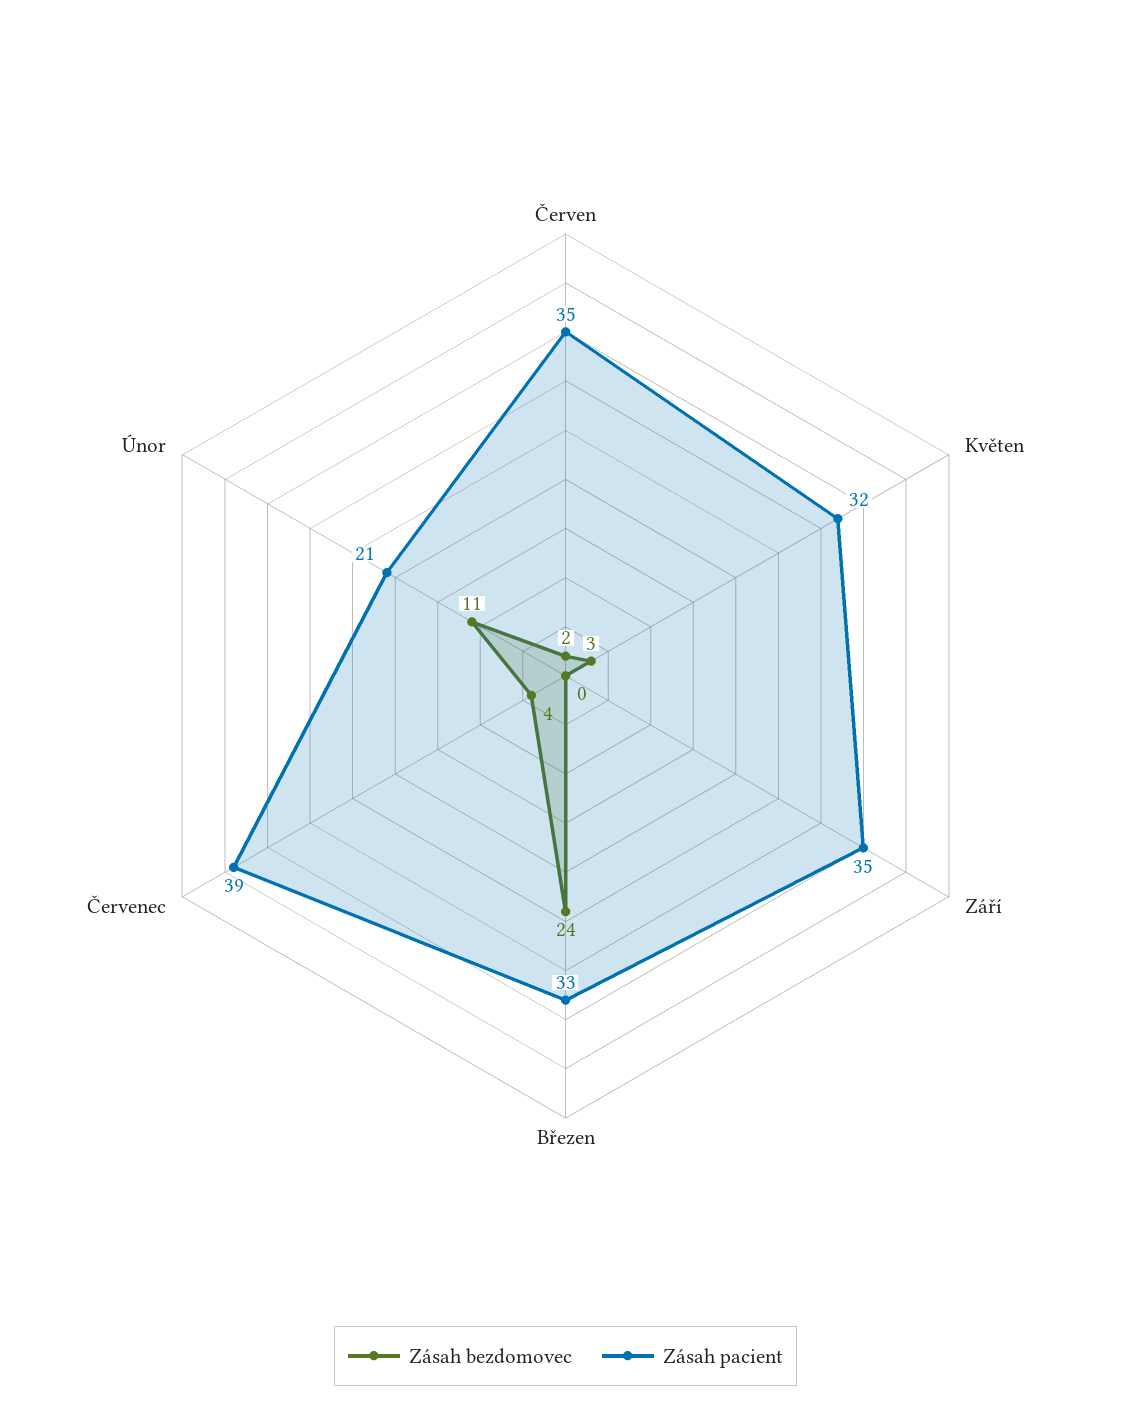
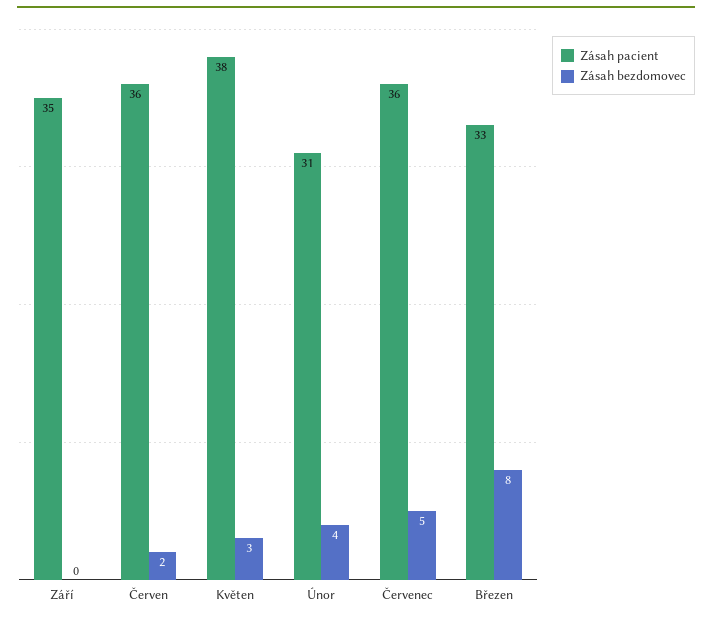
Zásah pacient, Červen: 35 -> 36
Zásah pacient, Květen: 32 -> 38
Zásah bezdomovec, Březen: 24 -> 8
Zásah bezdomovec, Červenec: 4 -> 5
Zásah pacient, Červenec: 39 -> 36
Zásah bezdomovec, Únor: 11 -> 4
Zásah pacient, Únor: 21 -> 31

